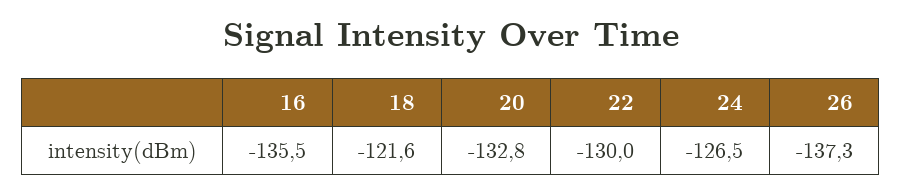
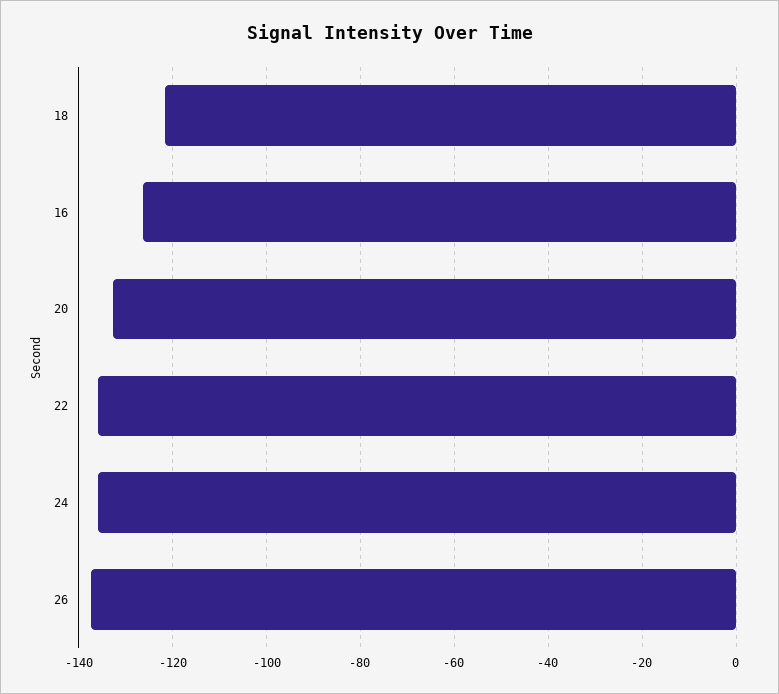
16: -135.5 -> -126
22: -130 -> -136
24: -126.5 -> -136

